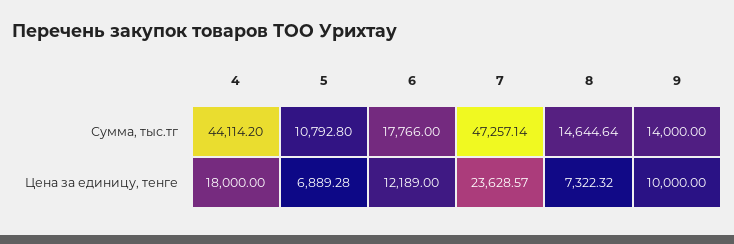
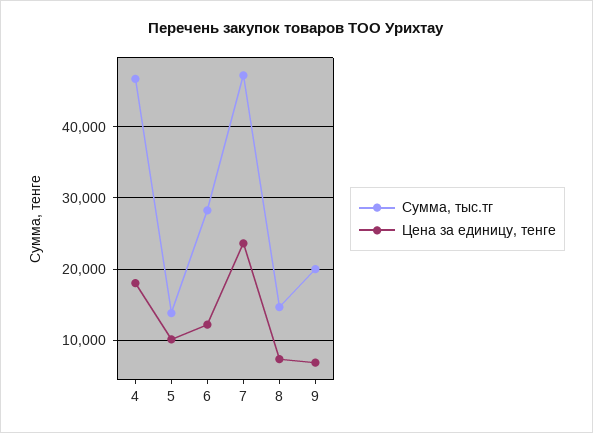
Сумма, тыс.тг, 4: 44114.2 -> 47000
Сумма, тыс.тг, 5: 10792.8 -> 14000
Сумма, тыс.тг, 6: 17766 -> 28000
Сумма, тыс.тг, 9: 14000 -> 20000
Цена за единицу, тенге, 5: 6889.28 -> 10000
Цена за единицу, тенге, 9: 10000 -> 7000

